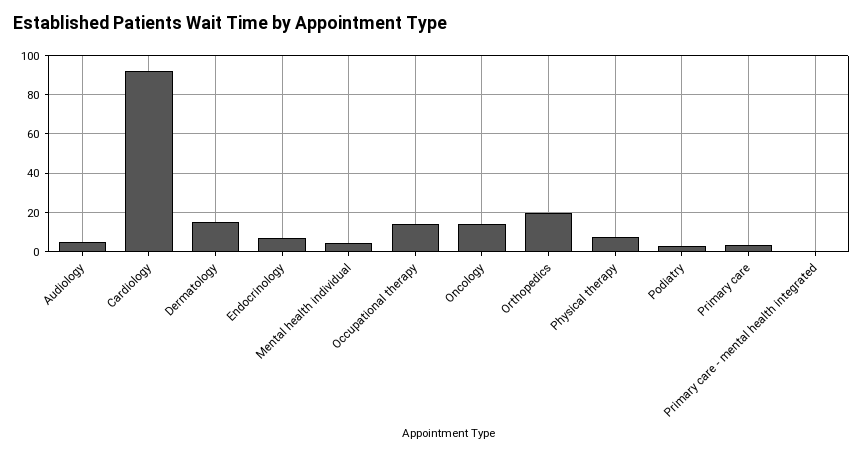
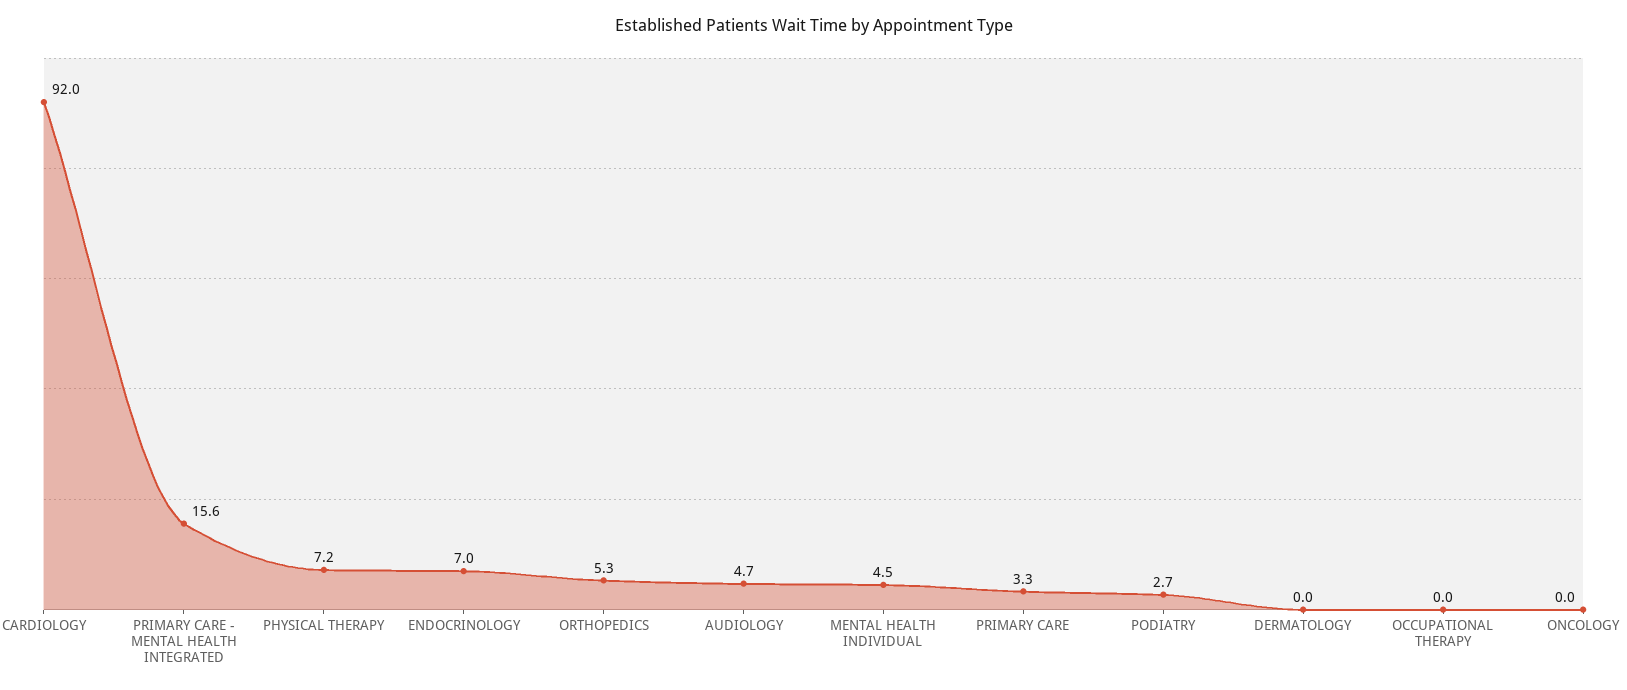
Dermatology: 15 -> 0
Occupational therapy: 15 -> 0
Oncology: 15 -> 0
Orthopedics: 20 -> 5.3
Primary care - mental health integrated: 0 -> 15.6

